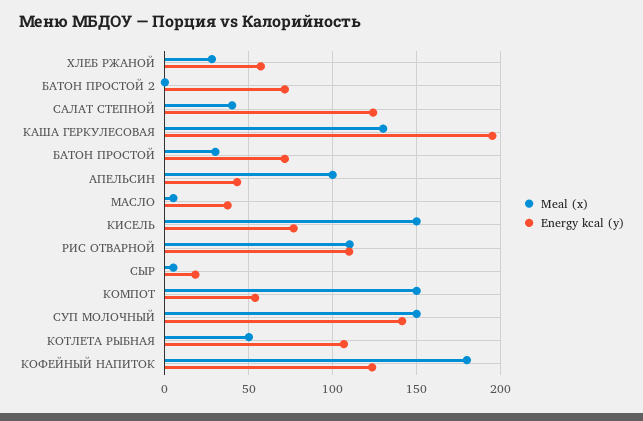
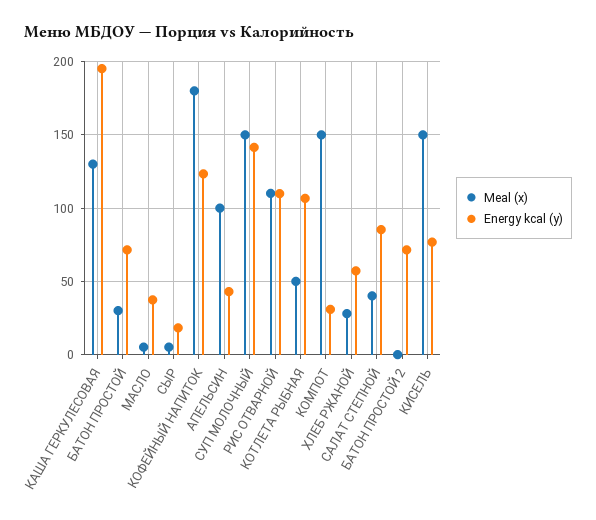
Energy kcal (y), САЛАТ СТЕПНОЙ: 125 -> 85
Energy kcal (y), КОМПОТ: 55 -> 30

